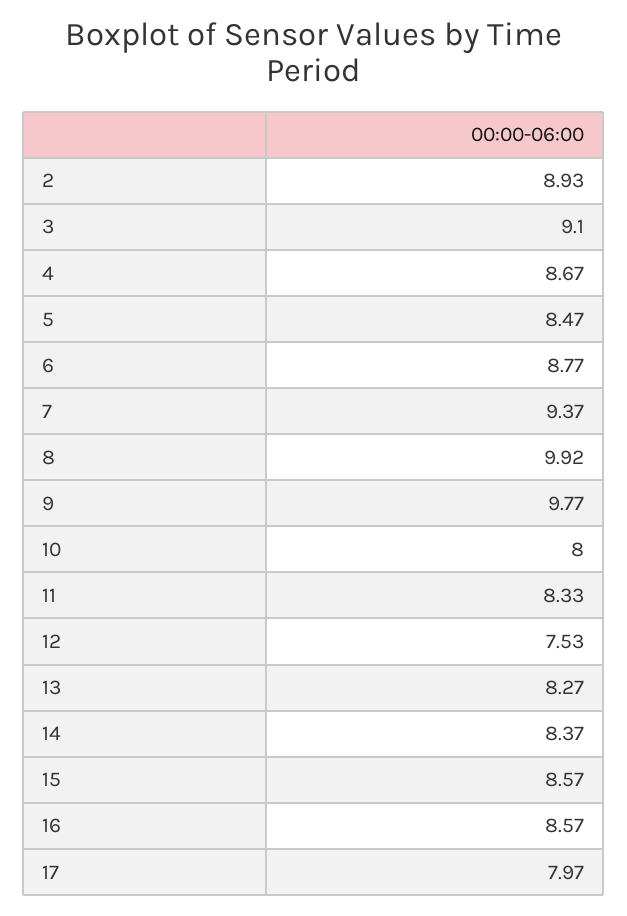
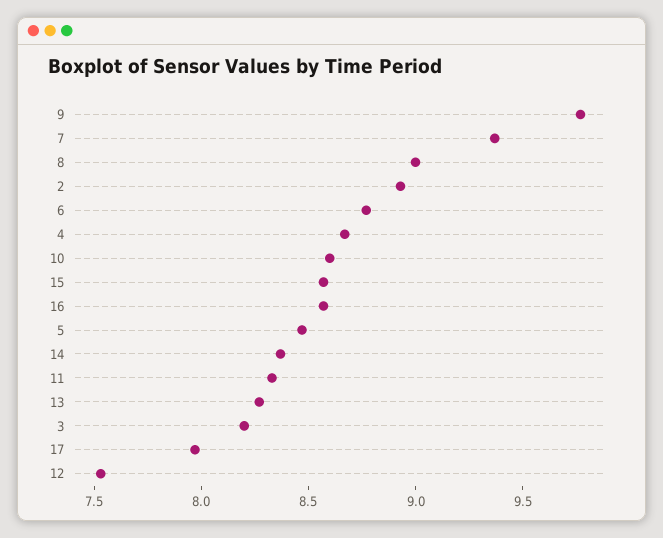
3: 9.1 -> 8.2
8: 9.92 -> 9
10: 8 -> 8.6

